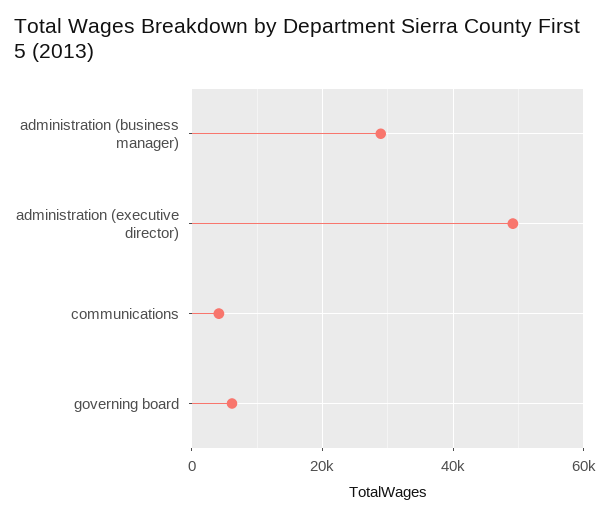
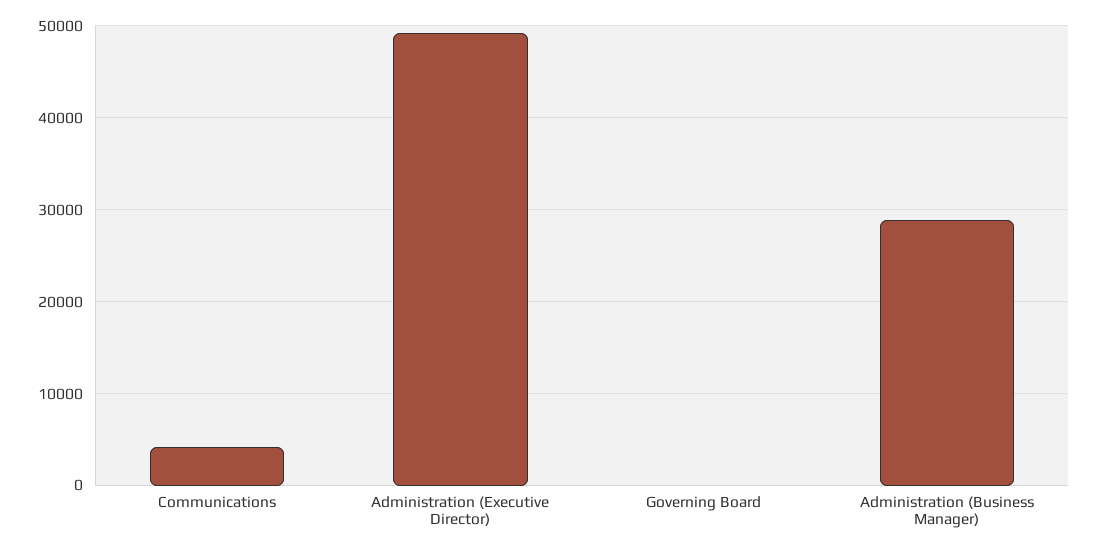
governing board: 6000 -> 0

